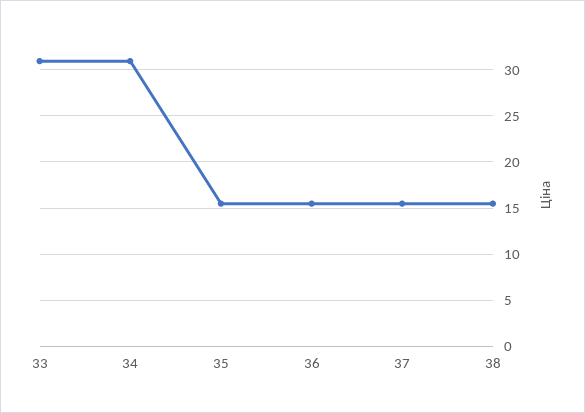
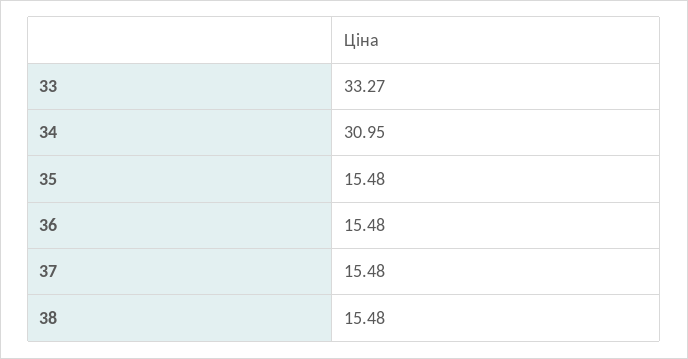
33: 31 -> 33.27

